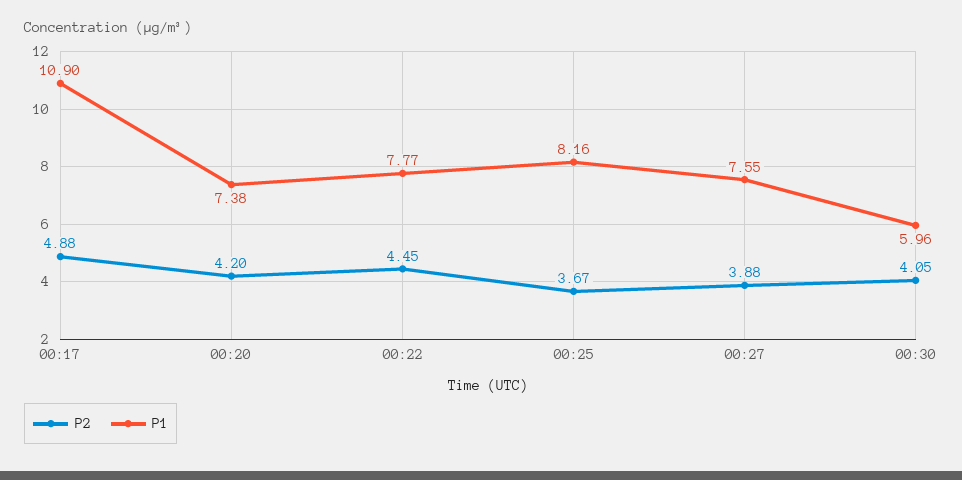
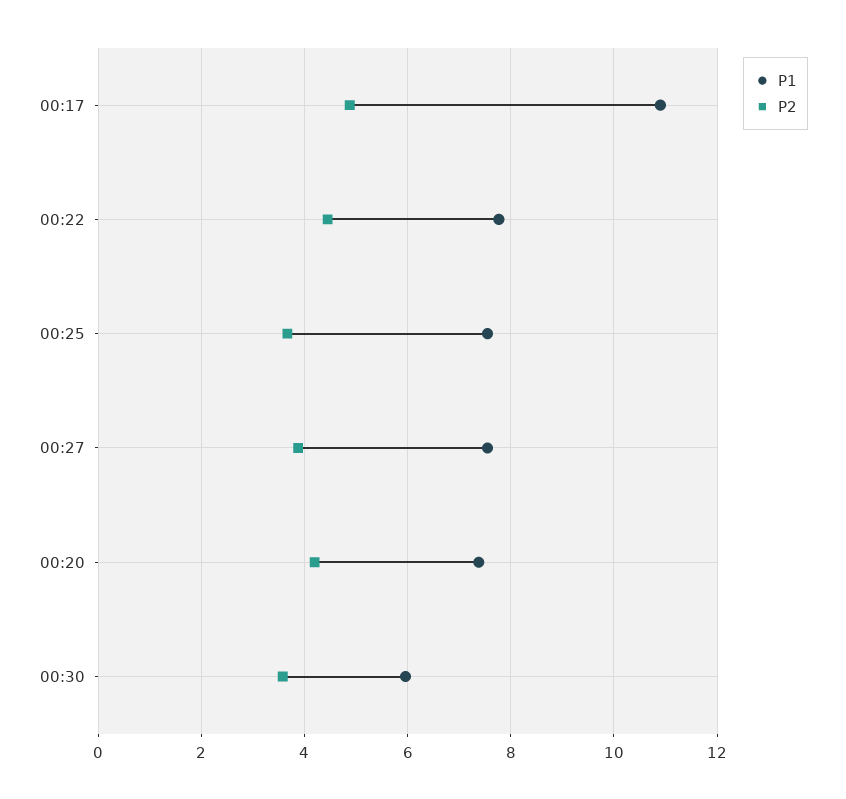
P1, 00:25: 8.16 -> 7.6
P2, 00:30: 4.05 -> 3.6

